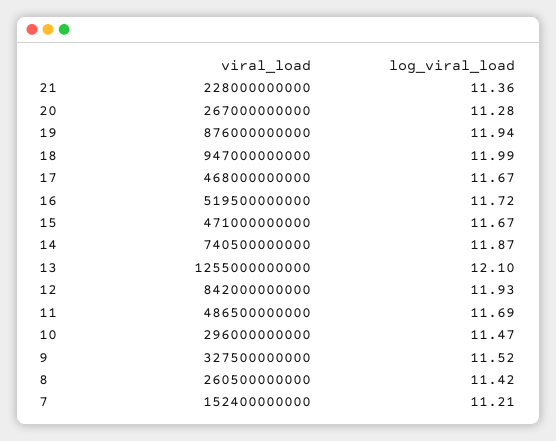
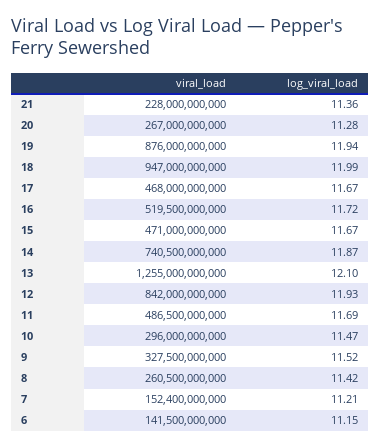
viral_load, 6: none -> 141500000000
log_viral_load, 6: none -> 11.15

